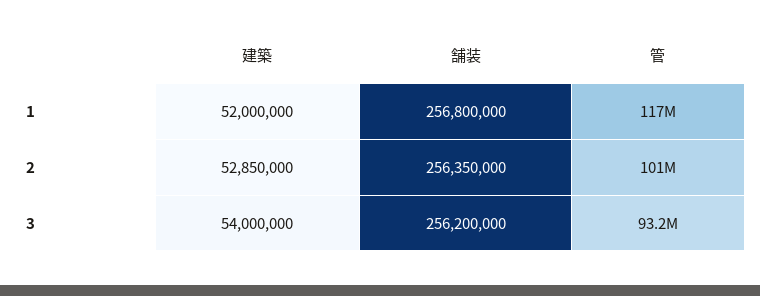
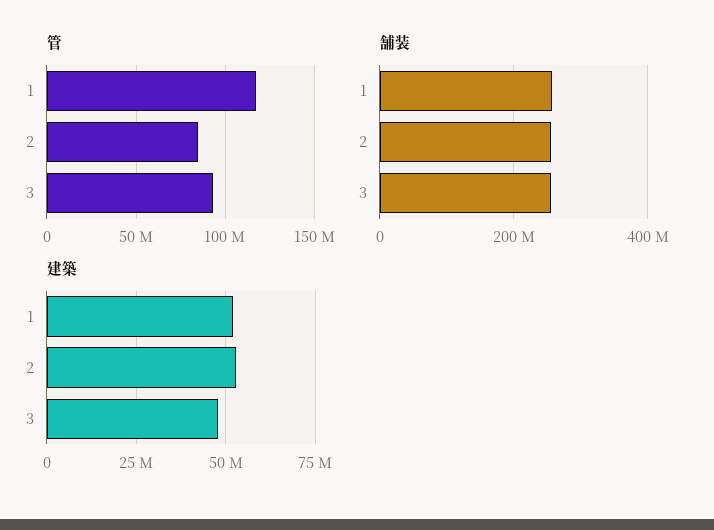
管, 2: 101000000 -> 85000000
建築, 3: 54000000 -> 47500000

